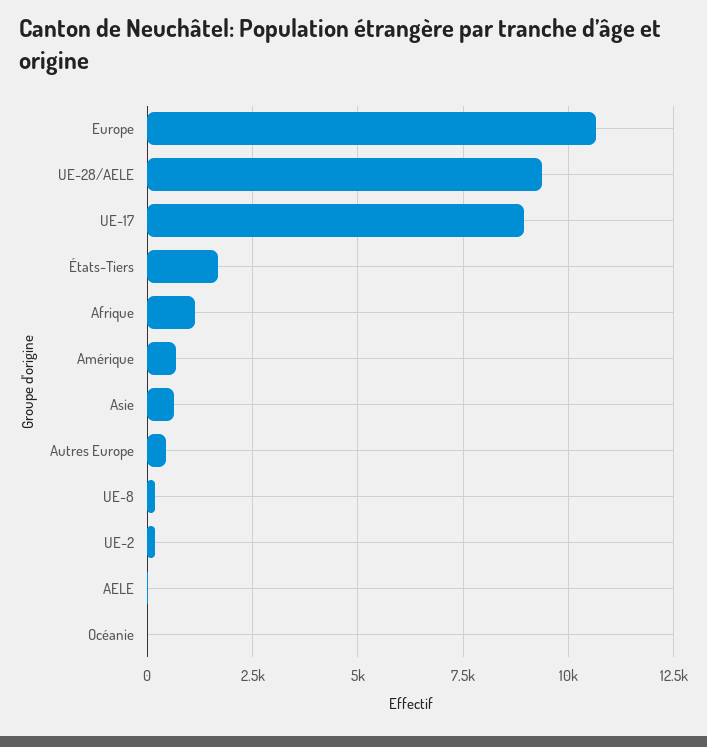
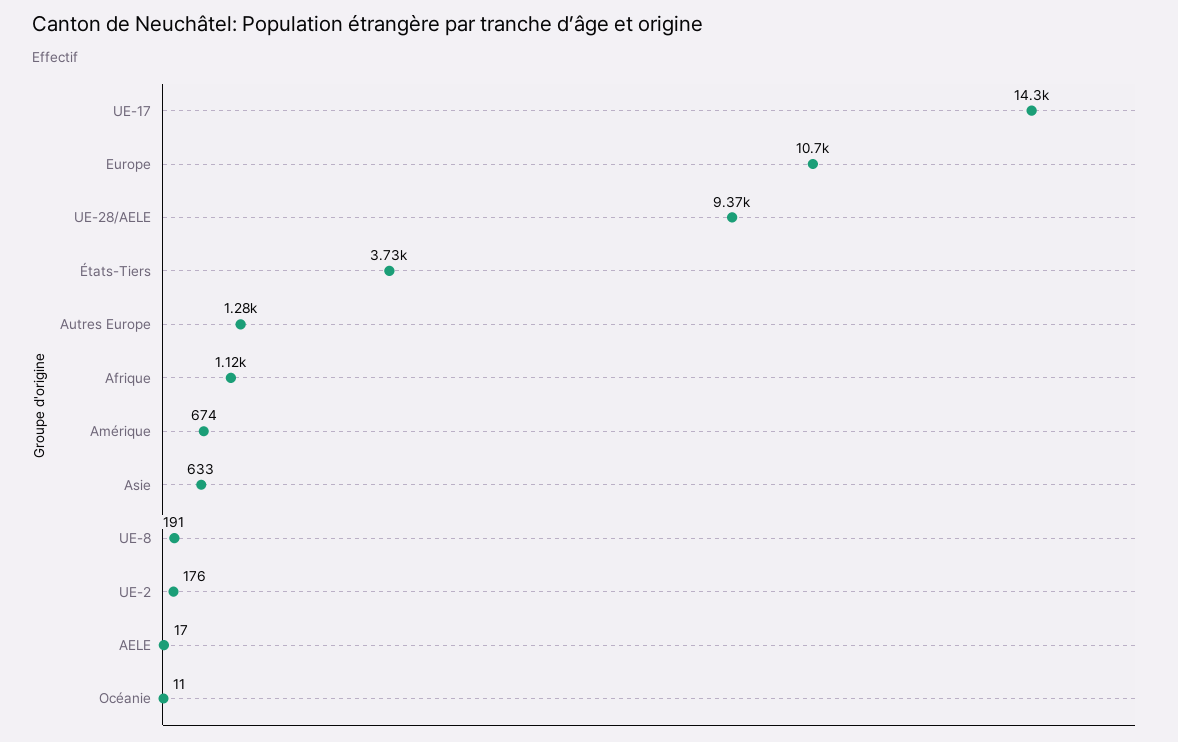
UE-17: 9000 -> 14300
États-Tiers: 1750 -> 3730
Autres Europe: 500 -> 1280

